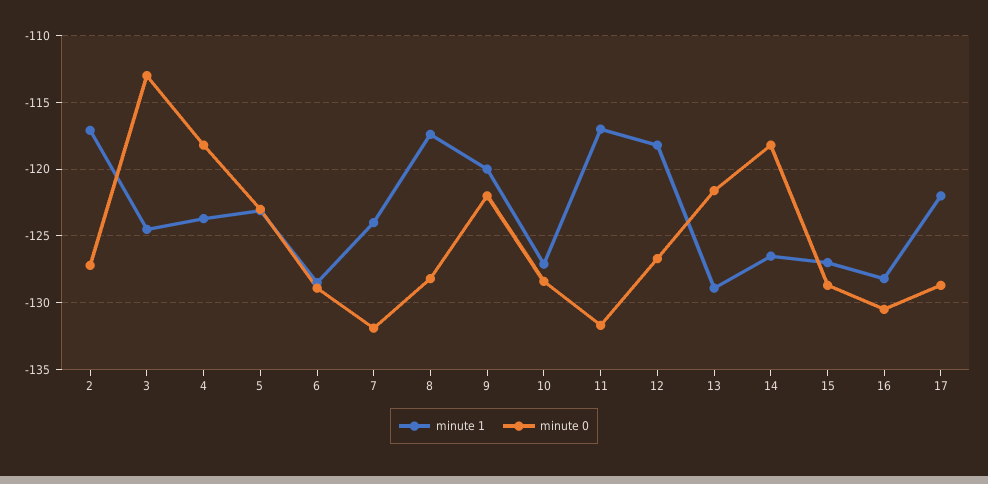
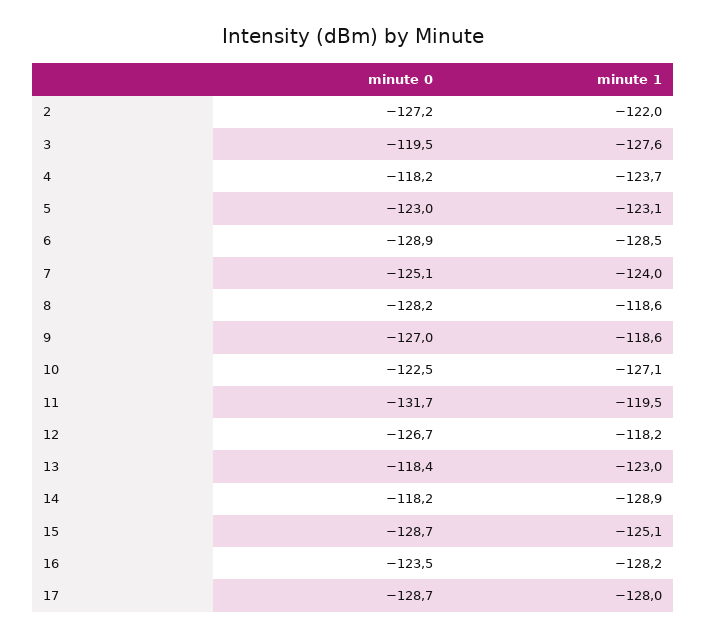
minute 1, 2: -117 -> -122
minute 1, 3: -124.5 -> -127.6
minute 0, 3: -113 -> -119.5
minute 0, 7: -132 -> -125.1
minute 1, 8: -117.5 -> -118.6
minute 1, 9: -120 -> -118.6
minute 0, 9: -122 -> -127
minute 0, 10: -128.5 -> -122.5
minute 1, 11: -117 -> -119.5
minute 1, 13: -129 -> -123
minute 0, 13: -121.5 -> -118.4
minute 1, 14: -126.5 -> -128.9
minute 1, 15: -127 -> -125.1
minute 0, 16: -130.5 -> -123.5
minute 1, 17: -122 -> -128

